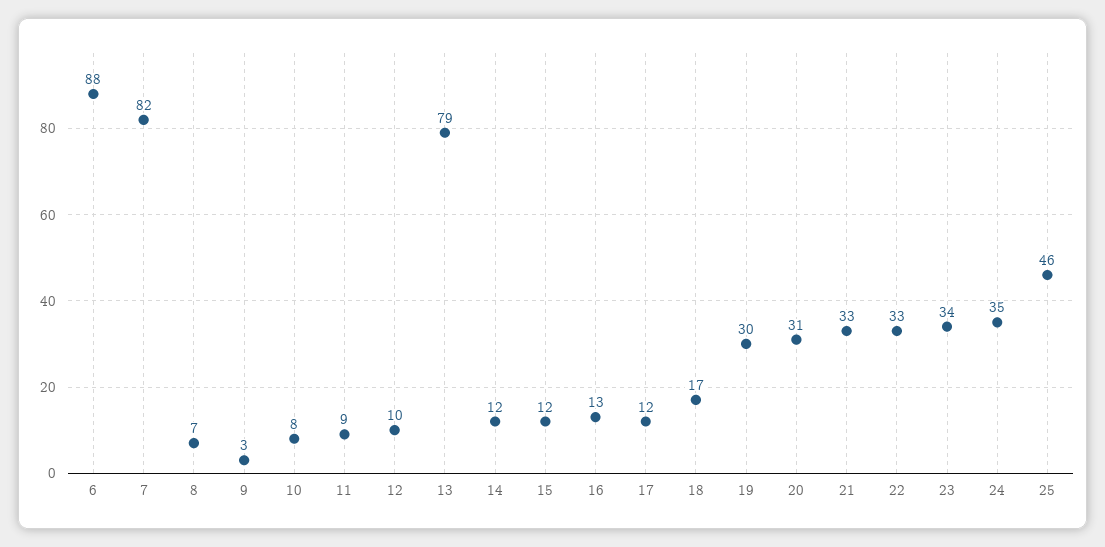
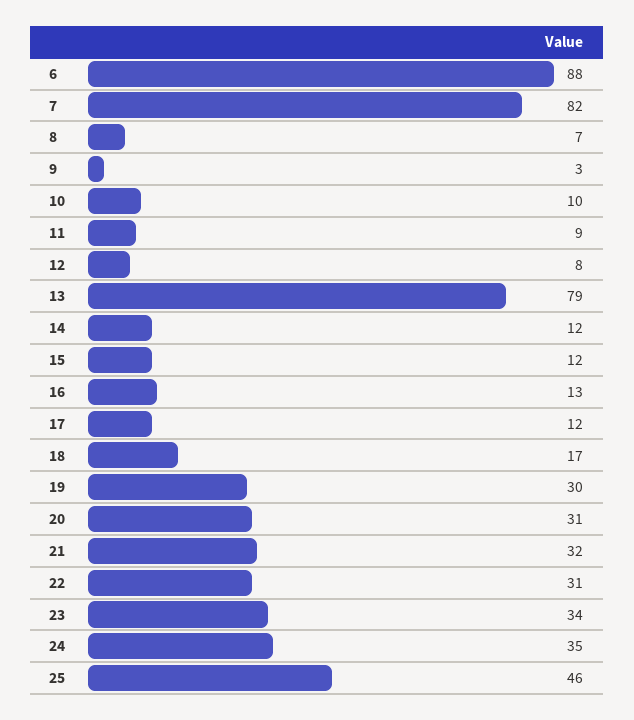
10: 8 -> 10
12: 10 -> 8
21: 33 -> 32
22: 33 -> 31

